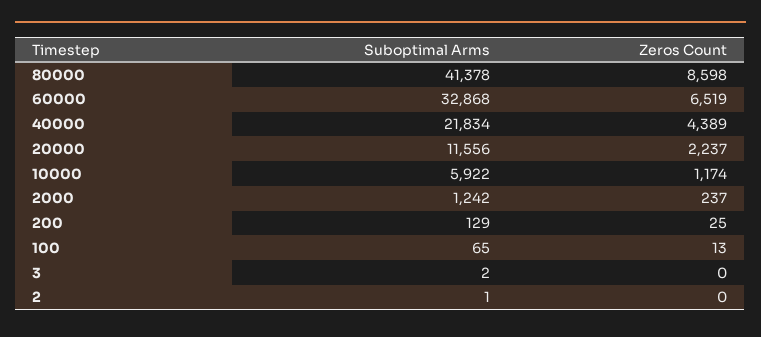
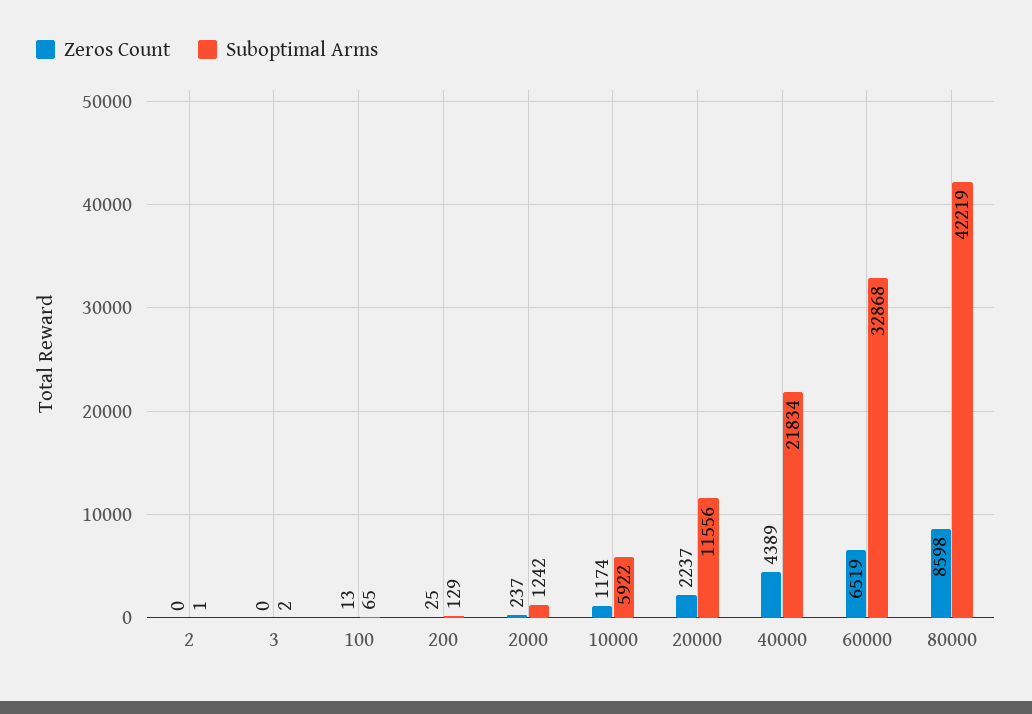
Suboptimal Arms, 80000: 41378 -> 42219

